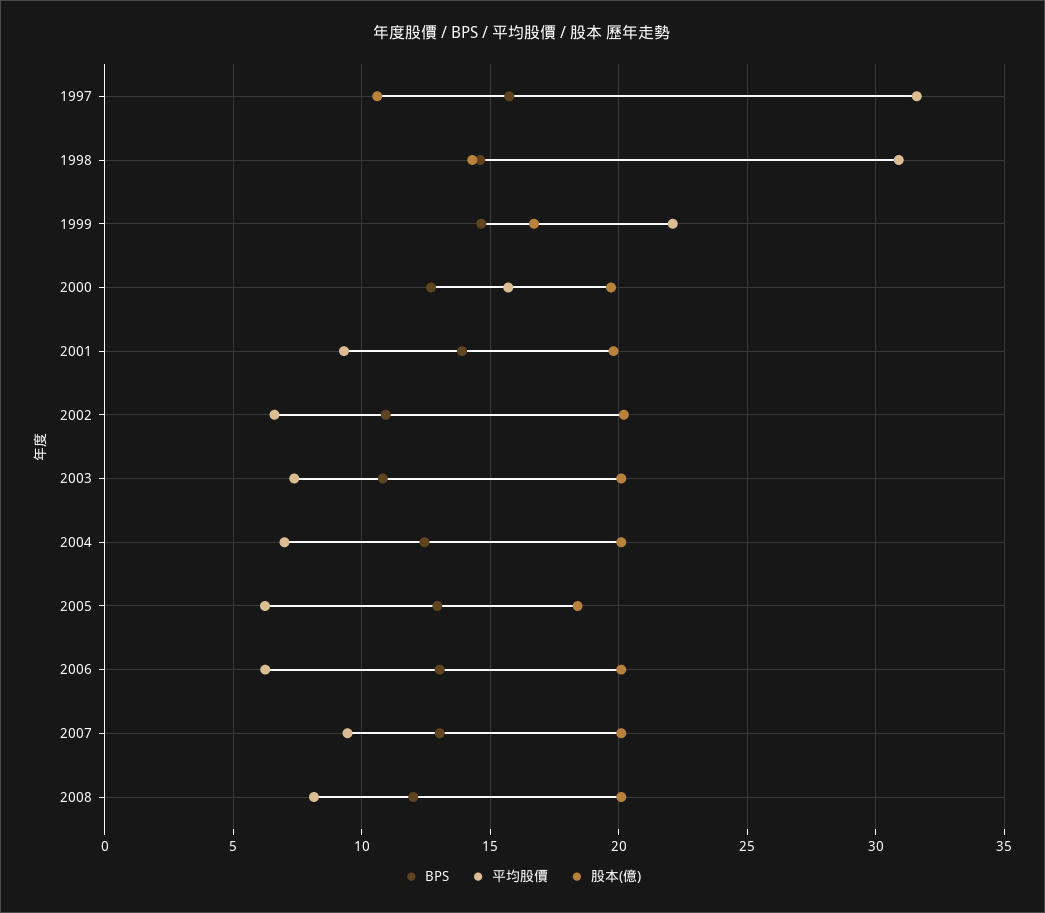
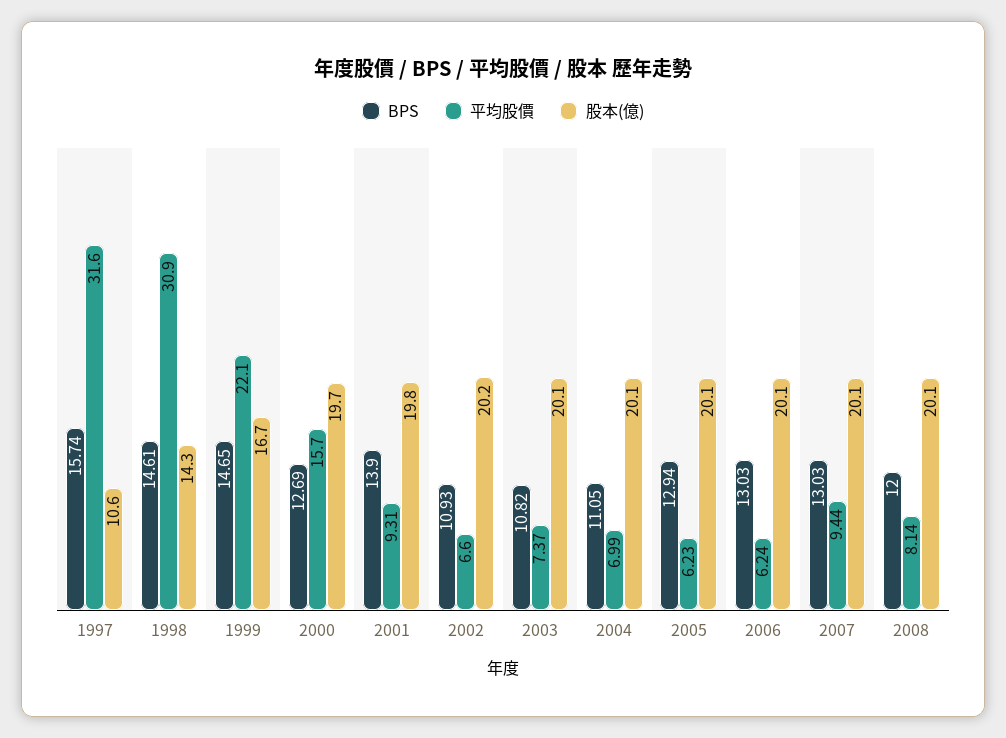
BPS, 2004: 12.5 -> 11.05
股本(億), 2005: 18.5 -> 20.1

